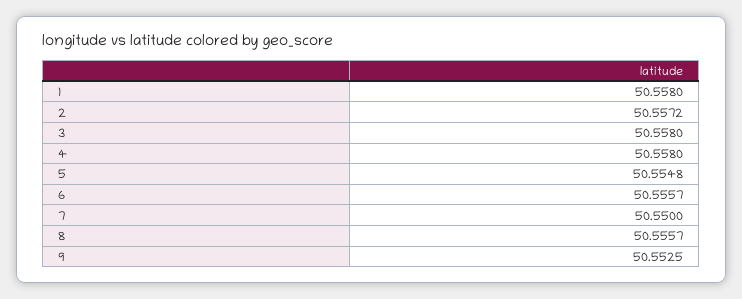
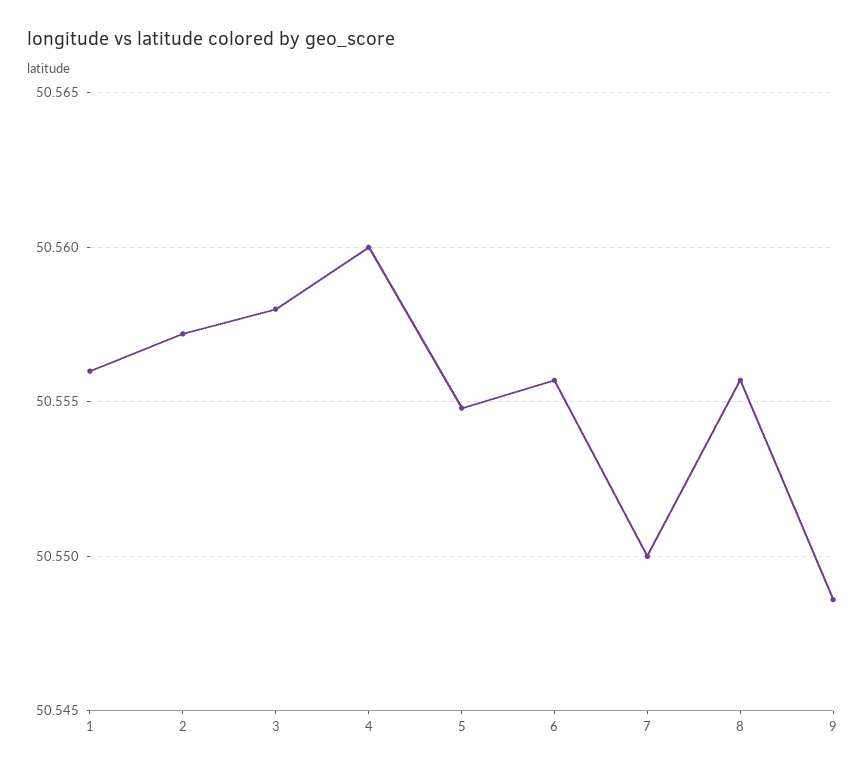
1: 50.558 -> 50.556
4: 50.558 -> 50.56
9: 50.5525 -> 50.5485

